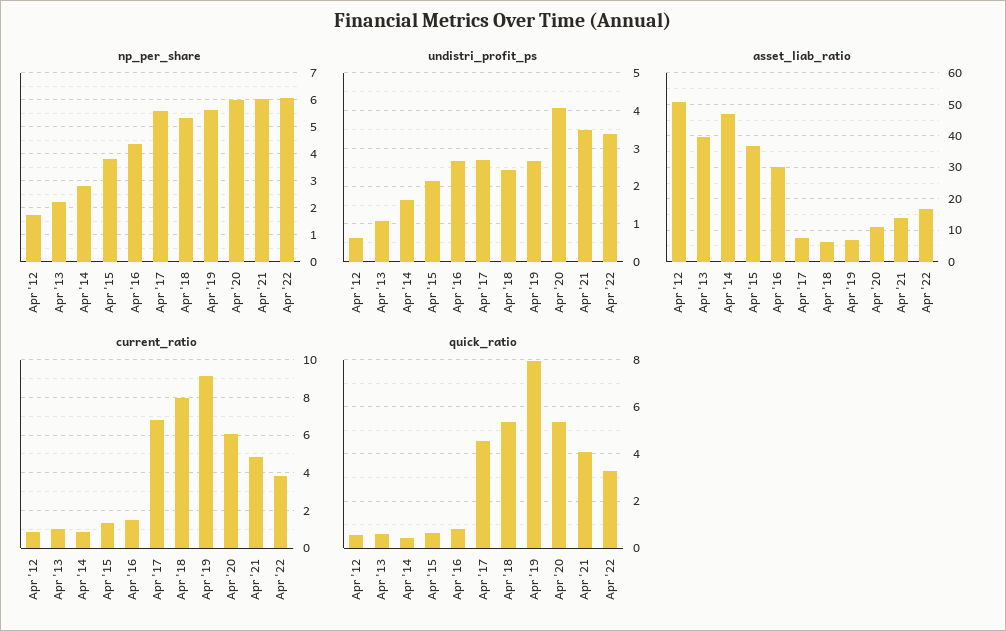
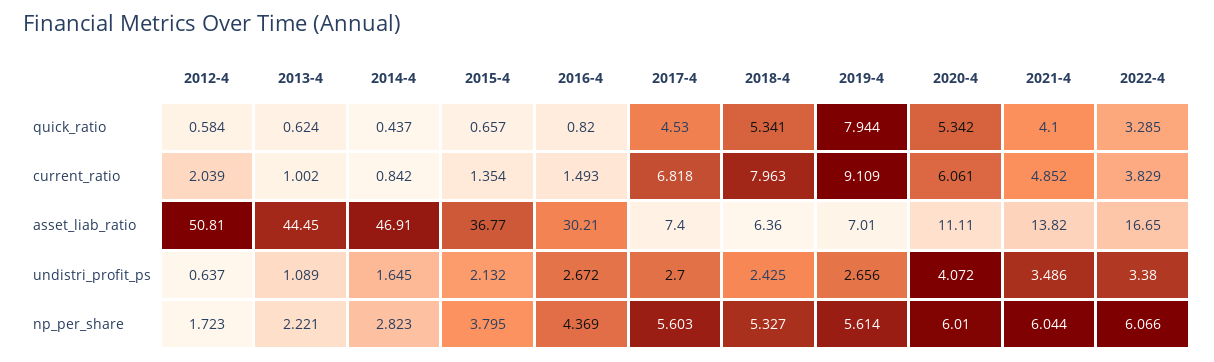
asset_liab_ratio, Apr '13: 40 -> 44.45
current_ratio, Apr '12: 1 -> 2.039

